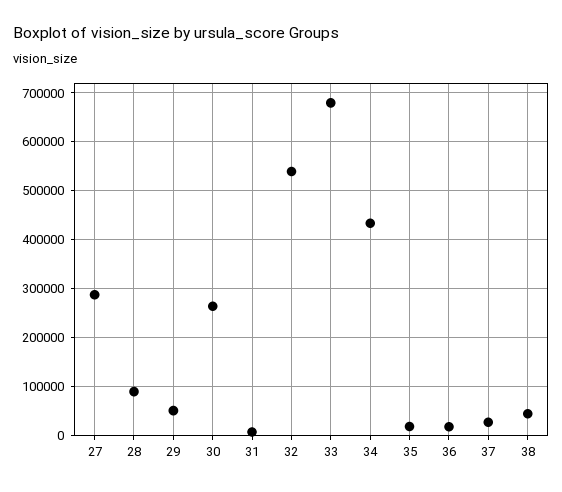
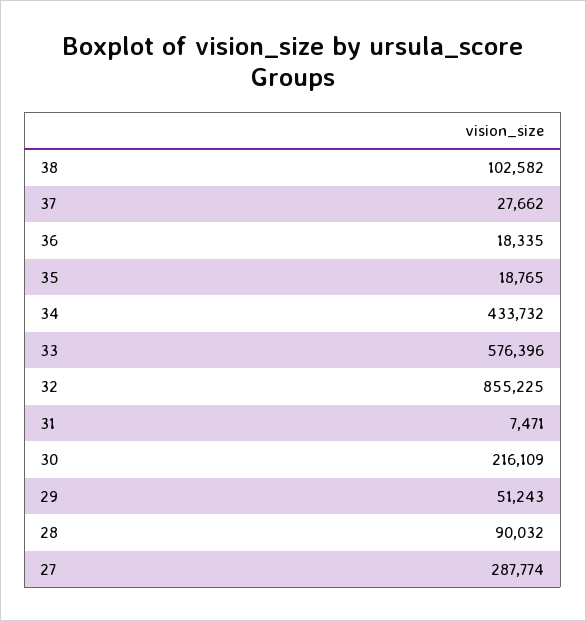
30: 260000 -> 216109
32: 540000 -> 855225
33: 680000 -> 576396
38: 40000 -> 102582

